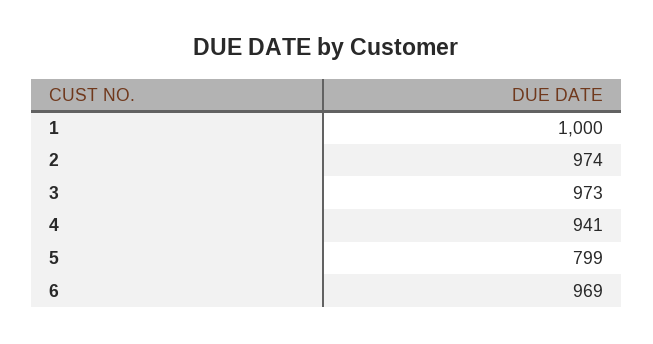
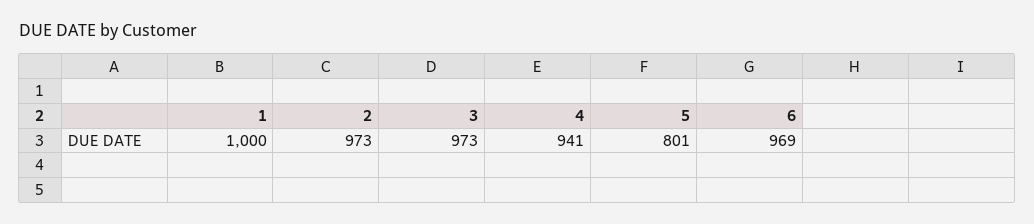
2: 974 -> 973
5: 799 -> 801

